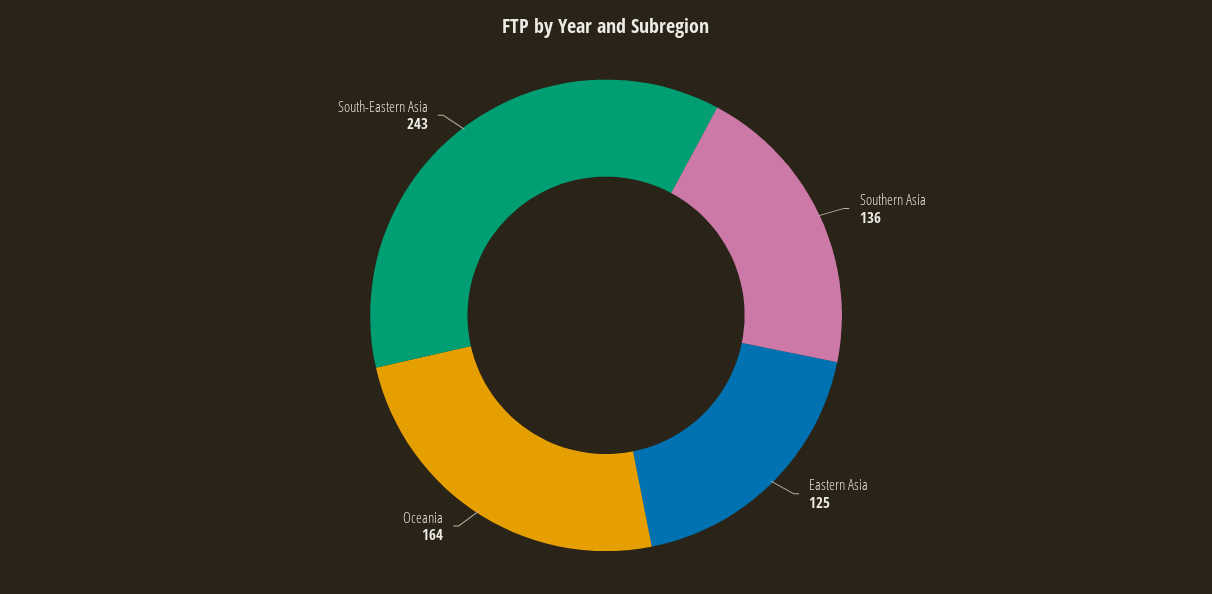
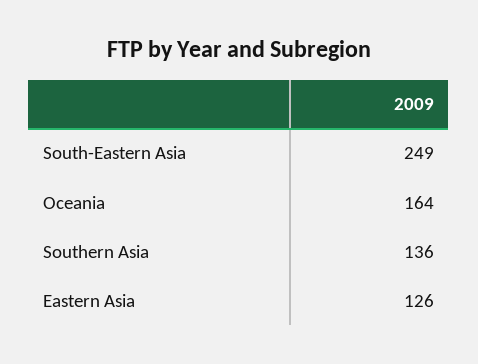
Eastern Asia: 125 -> 126
South-Eastern Asia: 243 -> 249

